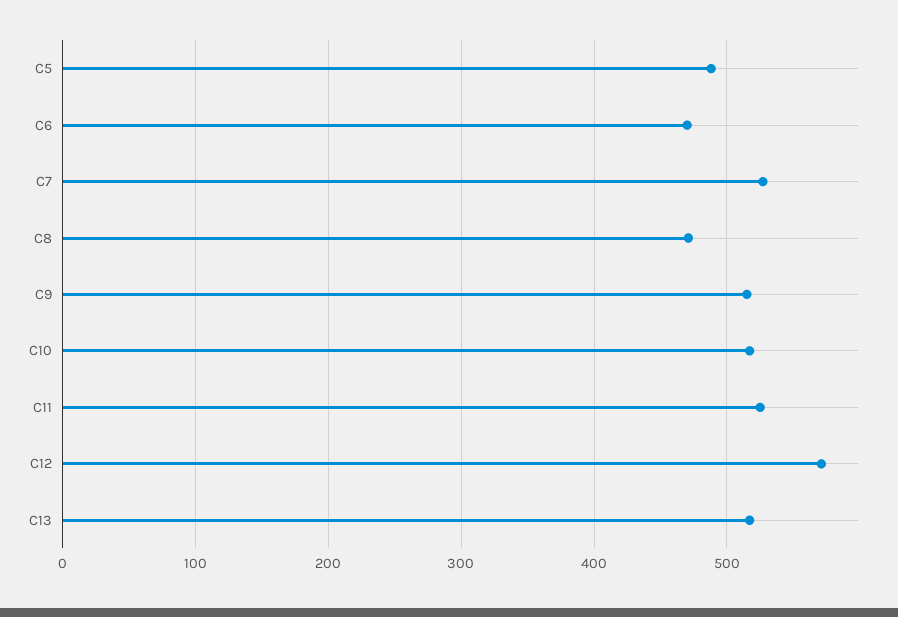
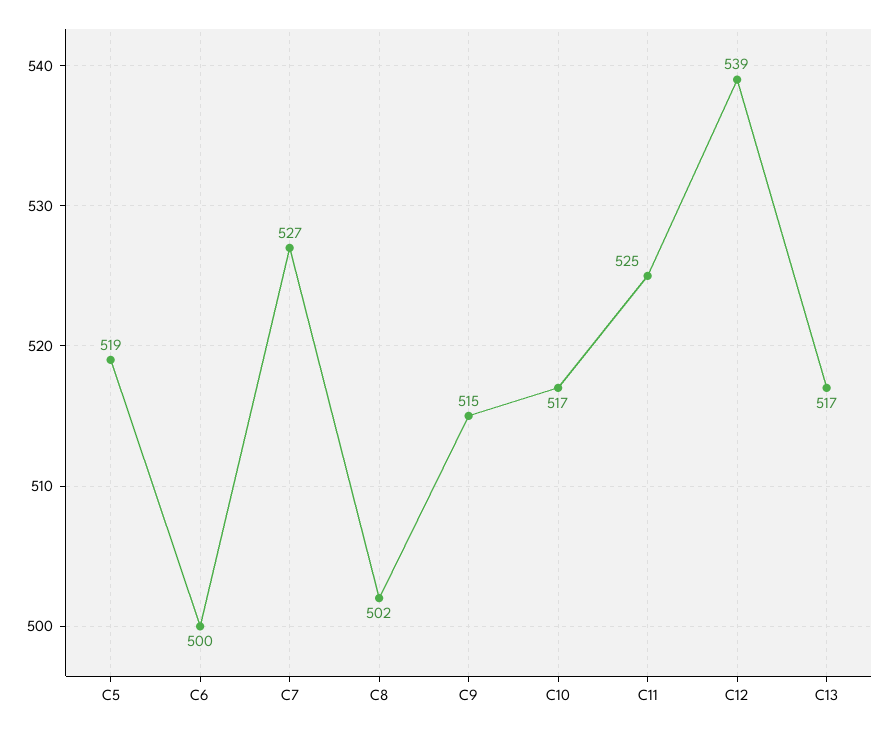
C5: 490 -> 519
C6: 470 -> 500
C8: 470 -> 502
C12: 570 -> 539

